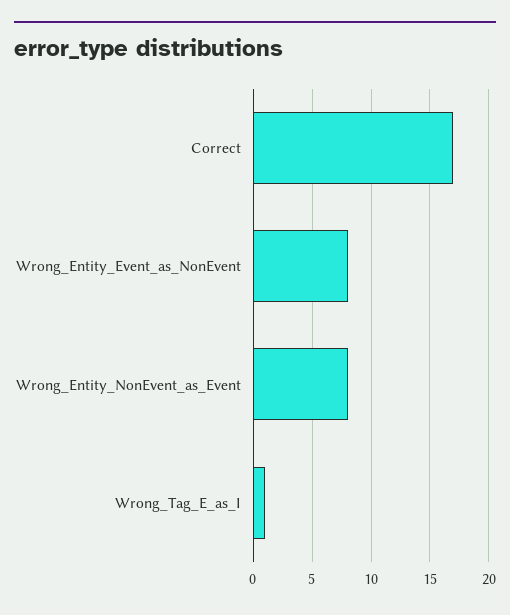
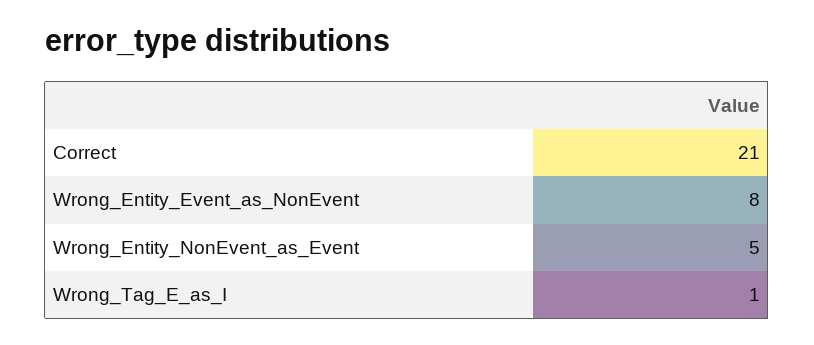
Correct: 17 -> 21
Wrong_Entity_NonEvent_as_Event: 8 -> 5

